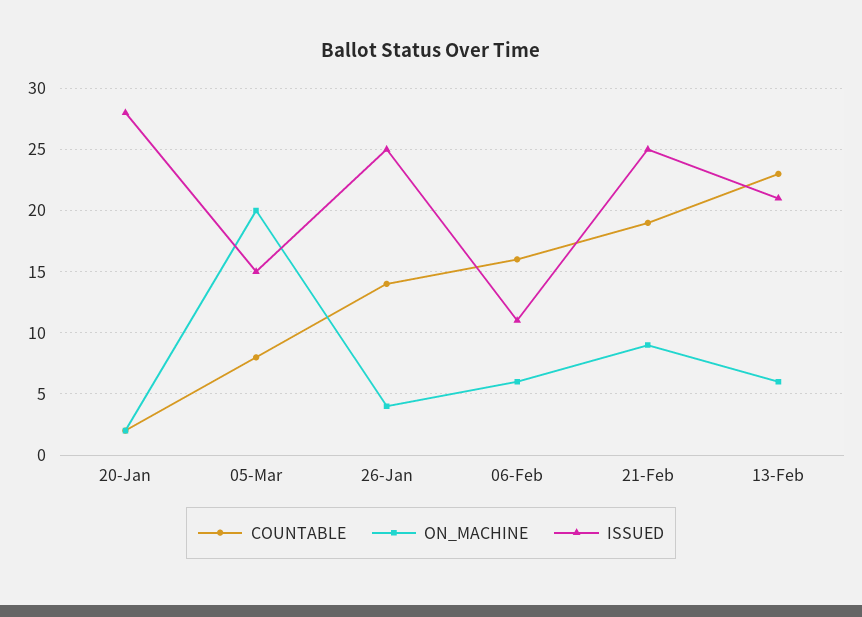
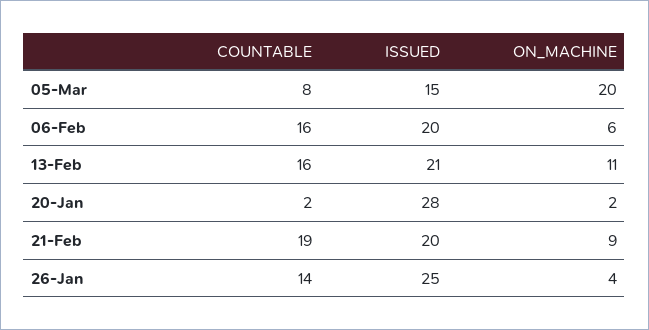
ISSUED, 06-Feb: 11 -> 20
ISSUED, 21-Feb: 25 -> 20
COUNTABLE, 13-Feb: 23 -> 16
ON_MACHINE, 13-Feb: 6 -> 11

